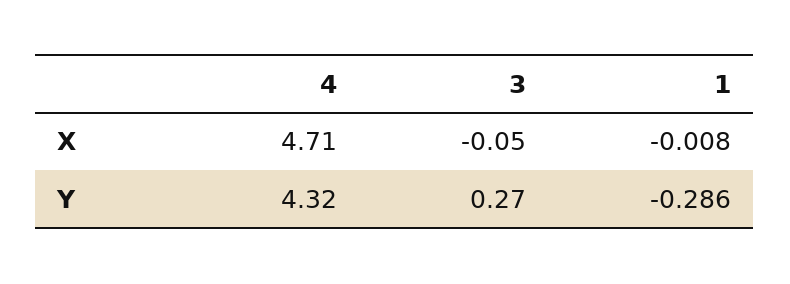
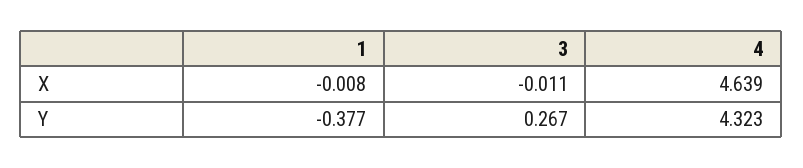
4, X: 4.71 -> 4.639
3, X: -0.05 -> -0.011
1, Y: -0.286 -> -0.377

